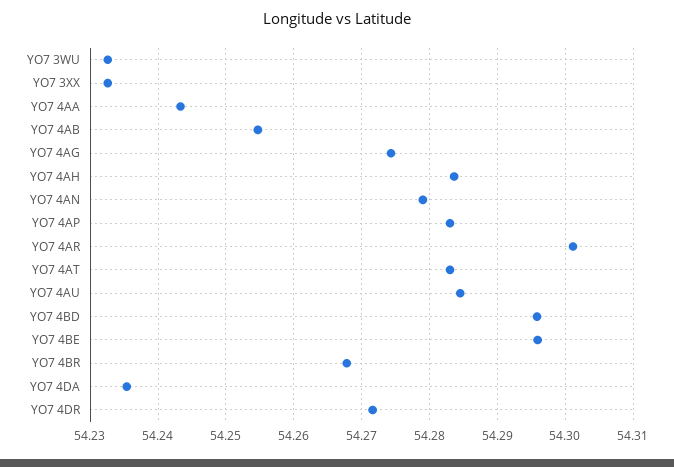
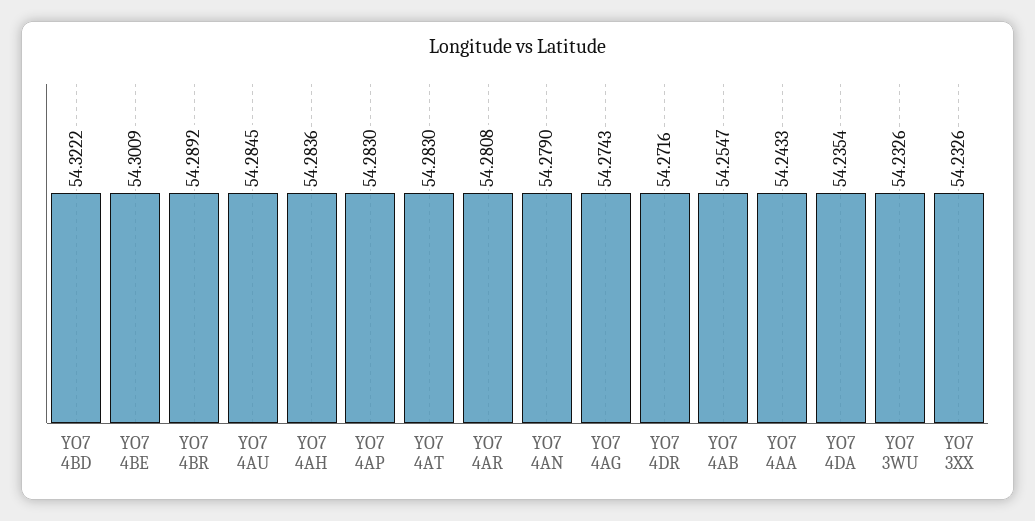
YO7 4AR: 54.301 -> 54.2808
YO7 4BD: 54.296 -> 54.3222
YO7 4BE: 54.296 -> 54.3009
YO7 4BR: 54.268 -> 54.2892

